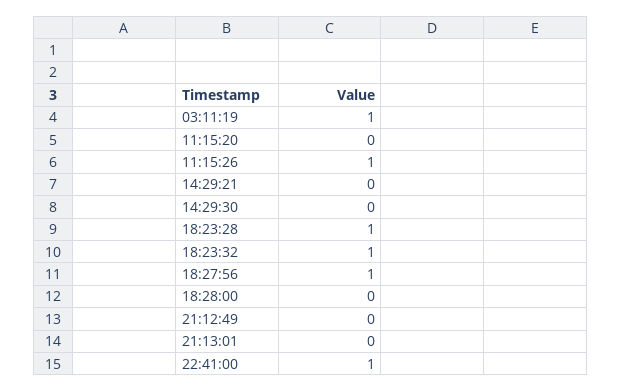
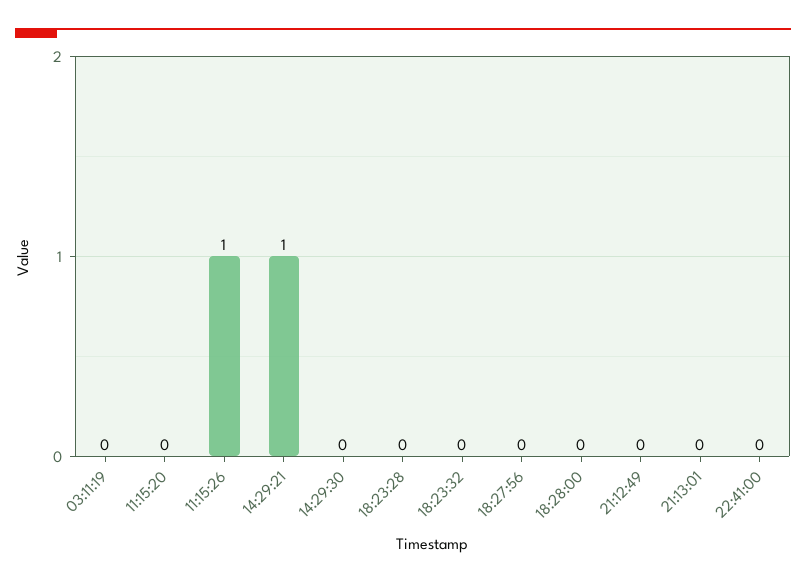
03:11:19: 1 -> 0
14:29:21: 0 -> 1
18:23:28: 1 -> 0
18:23:32: 1 -> 0
18:27:56: 1 -> 0
22:41:00: 1 -> 0

